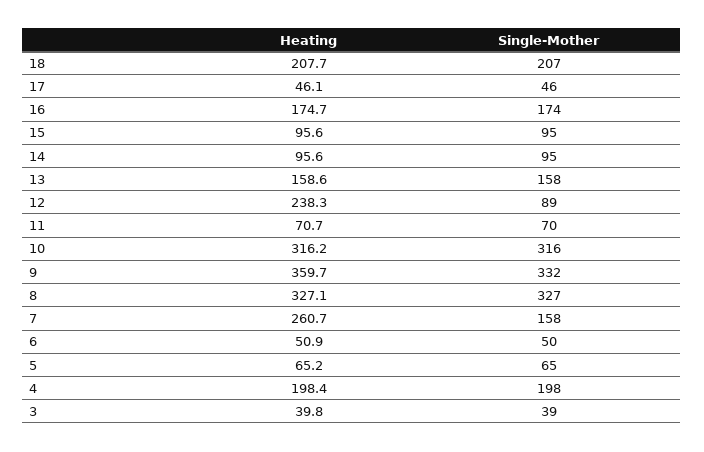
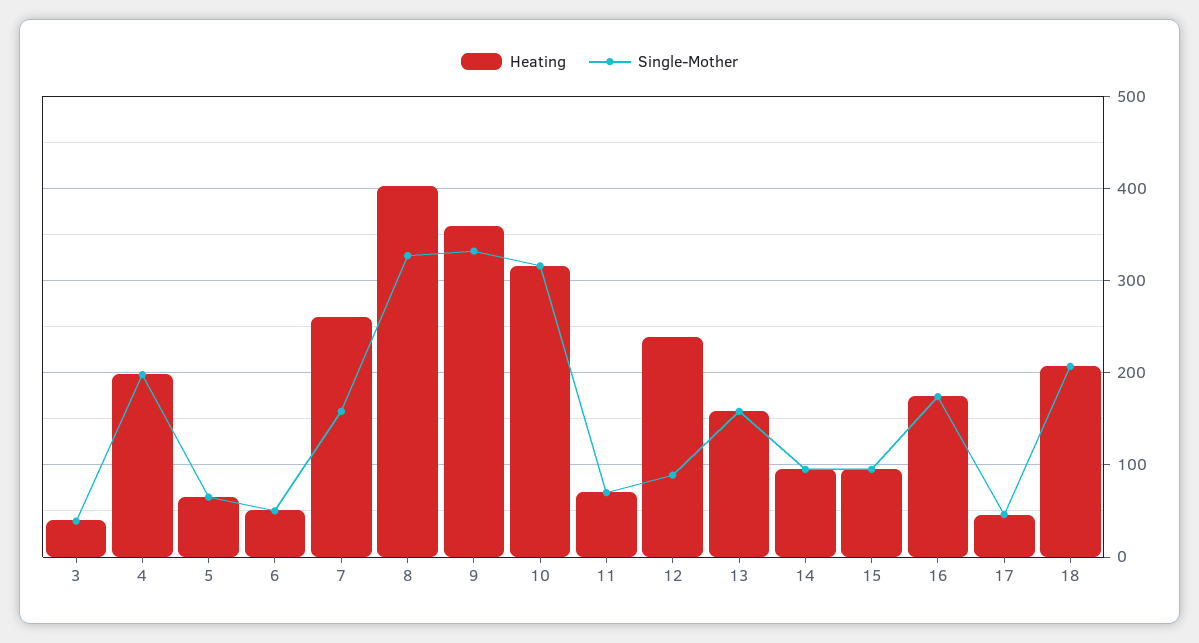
Heating, 8: 327.1 -> 400

